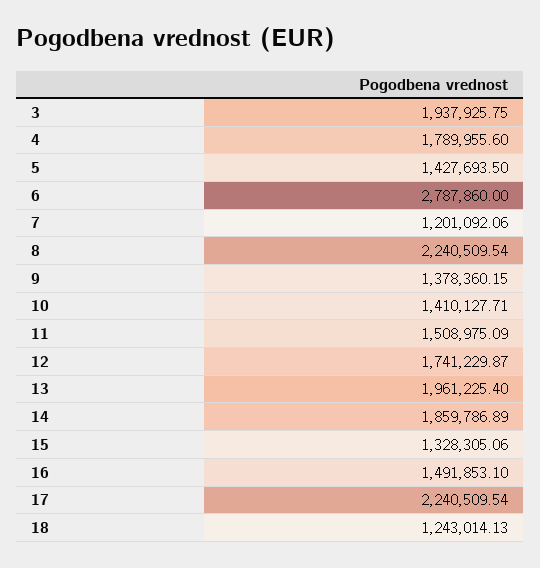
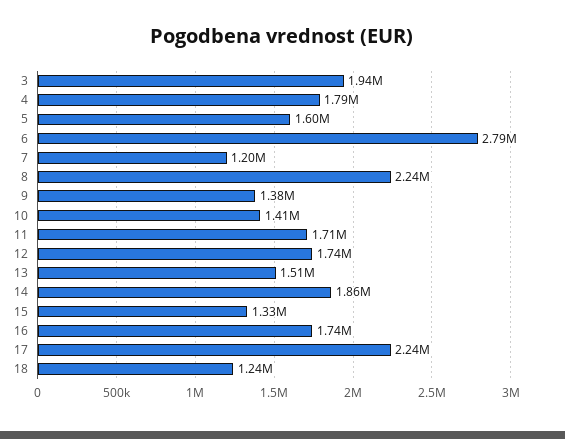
5: 1427693.5 -> 1600000
11: 1508975.09 -> 1710000
13: 1961225.4 -> 1510000
16: 1491853.1 -> 1740000

